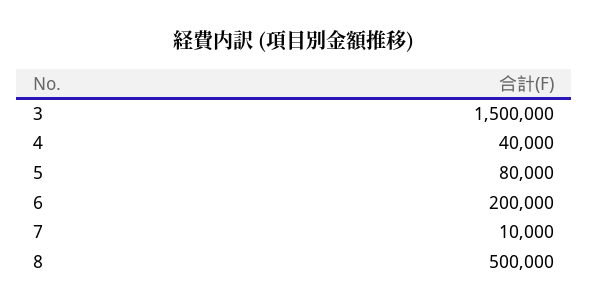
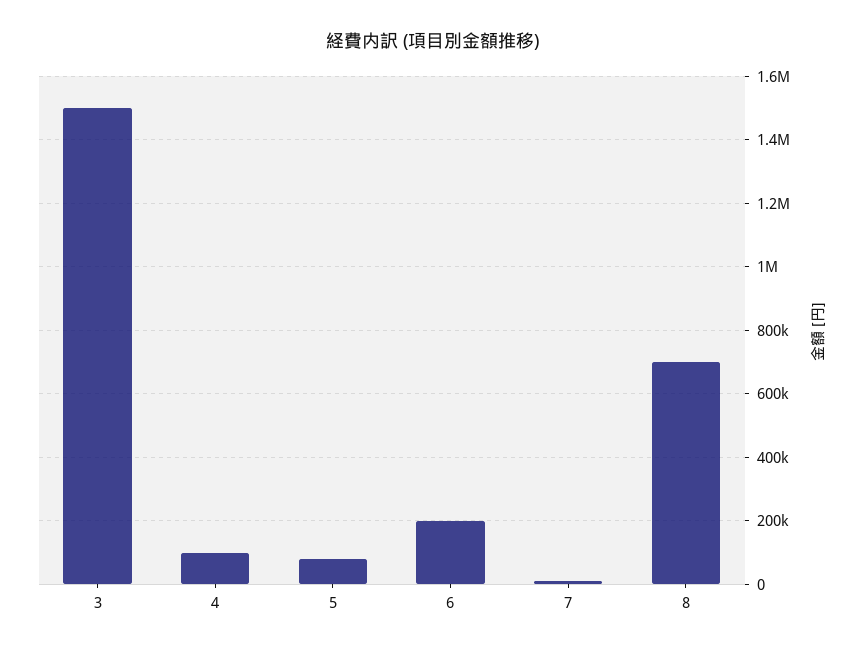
4: 40000 -> 100000
8: 500000 -> 700000

